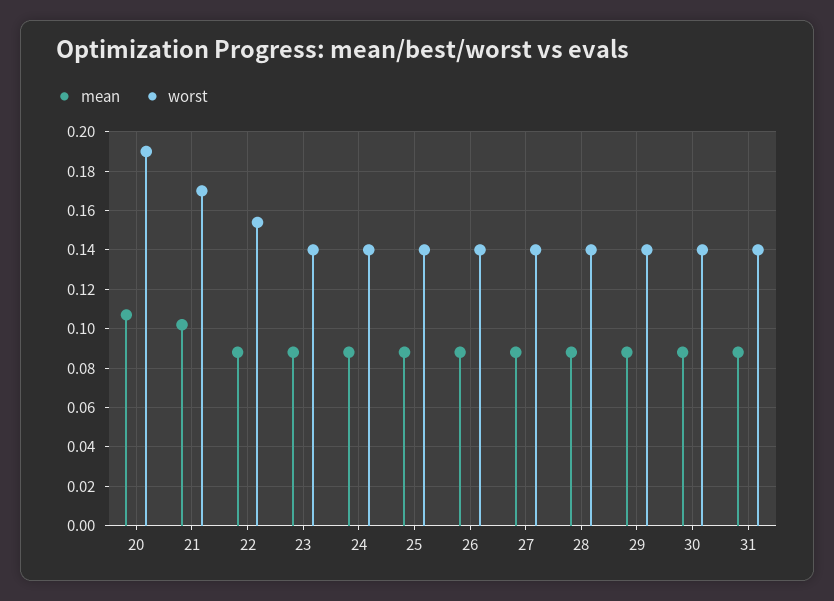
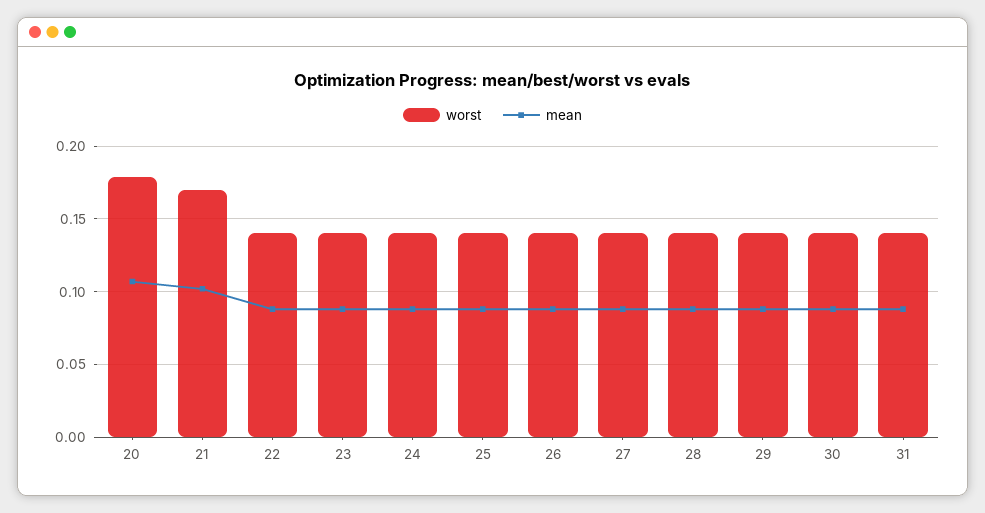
worst, 20: 0.19 -> 0.18
worst, 22: 0.155 -> 0.14

